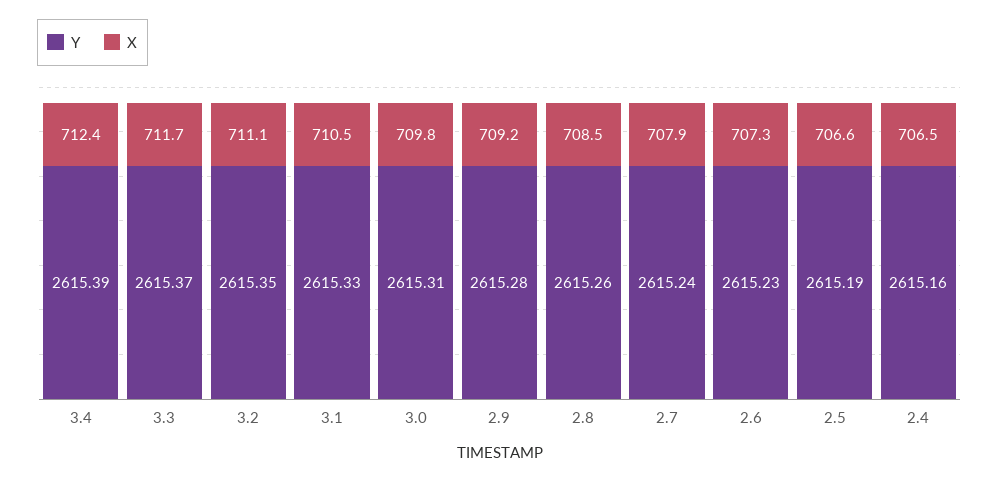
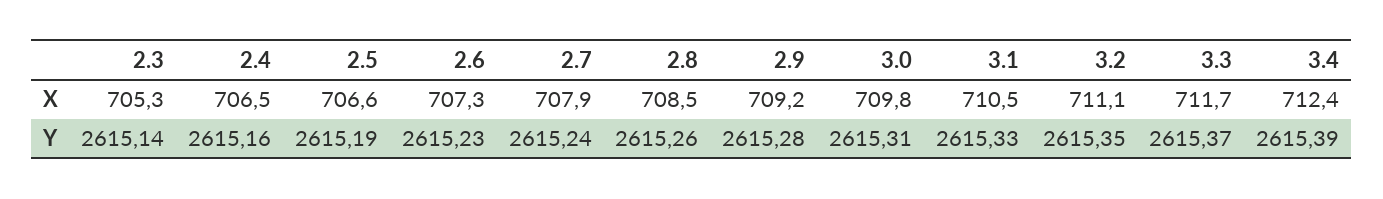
X, 2.3: none -> 705.3
Y, 2.3: none -> 2615.14

